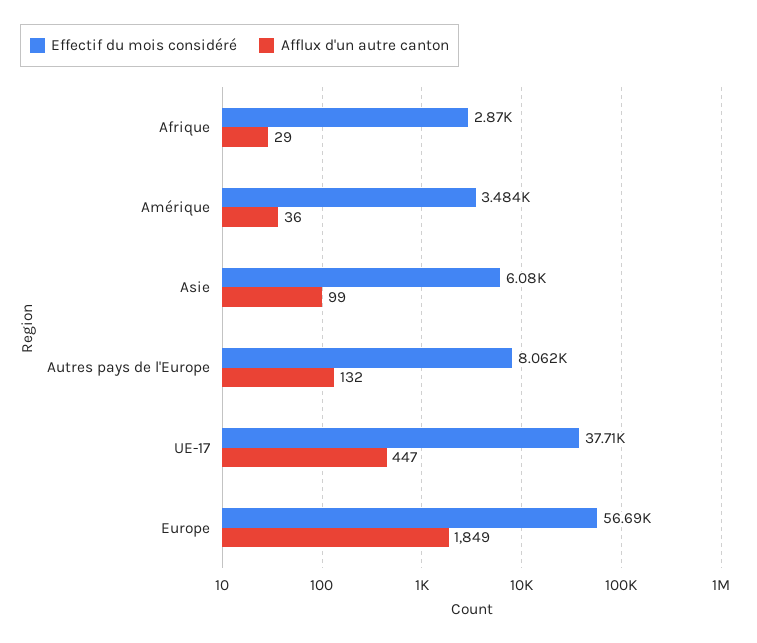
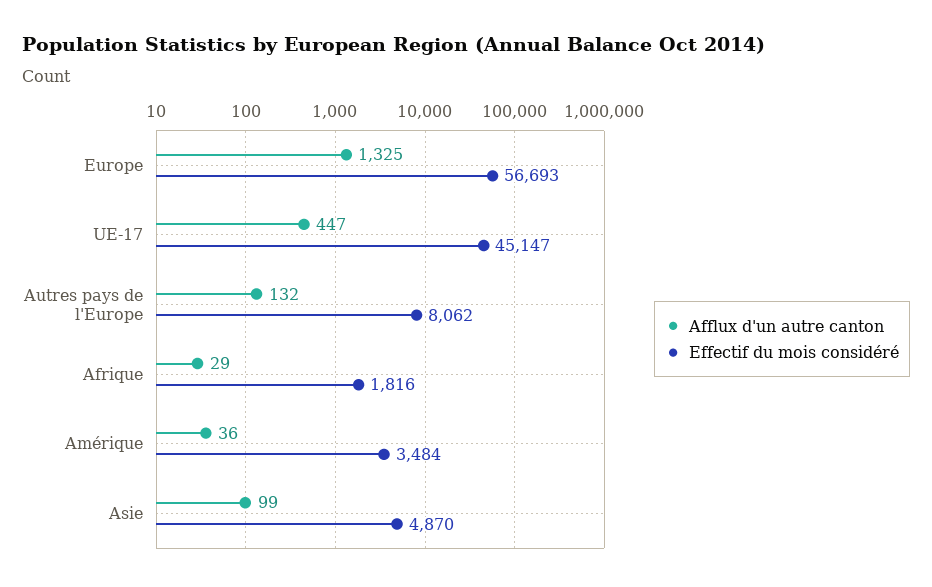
Effectif du mois considéré, Afrique: 2870 -> 1816
Effectif du mois considéré, Asie: 6080 -> 4870
Effectif du mois considéré, UE-17: 37710 -> 45147
Afflux d'un autre canton, Europe: 1849 -> 1325

